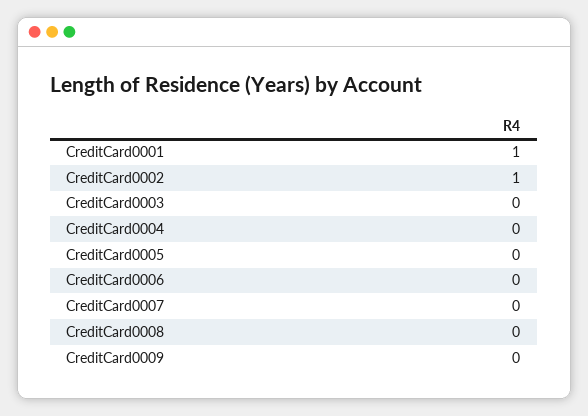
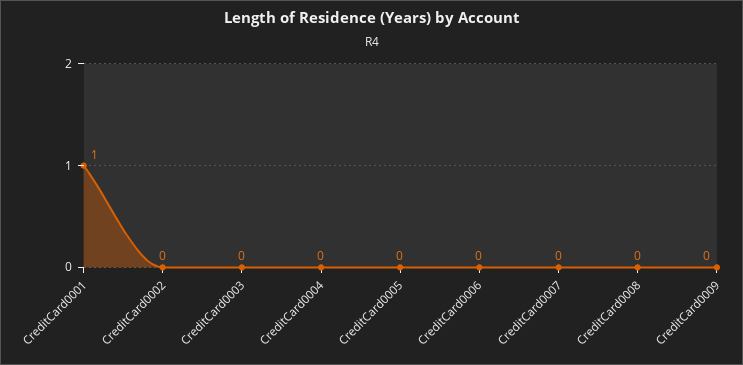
CreditCard0002: 1 -> 0

